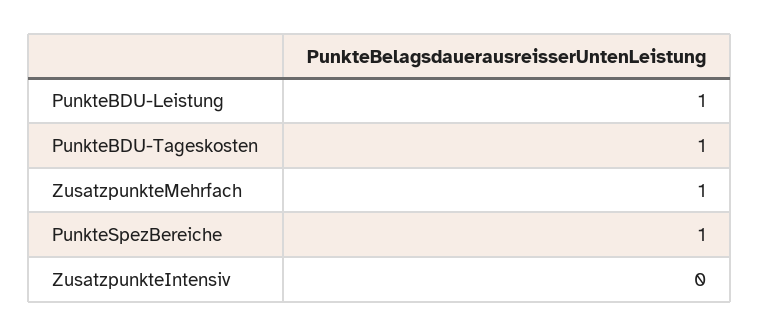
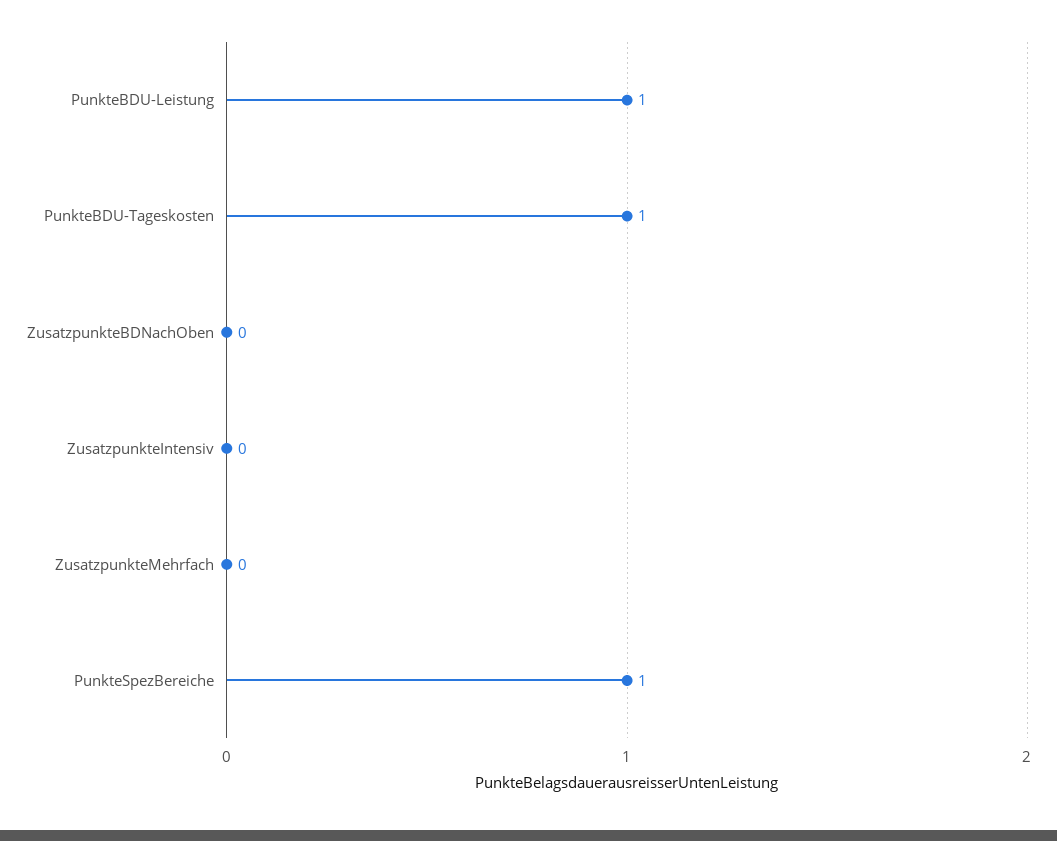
ZusatzpunkteMehrfach: 1 -> 0
ZusatzpunkteBDNachOben: none -> 0

